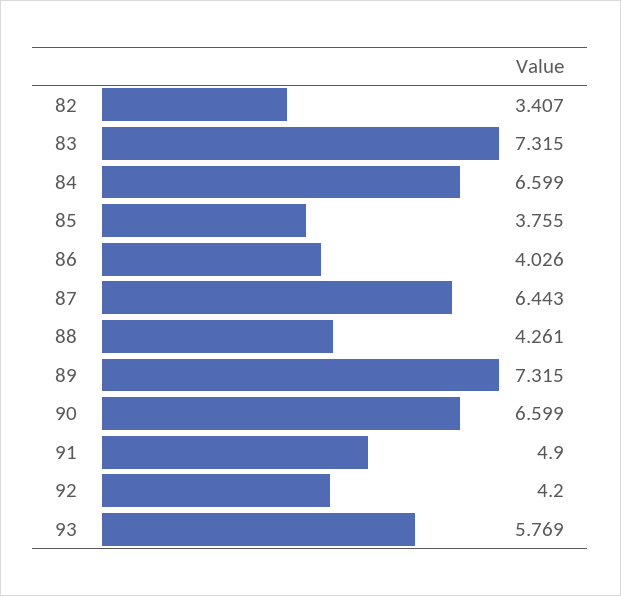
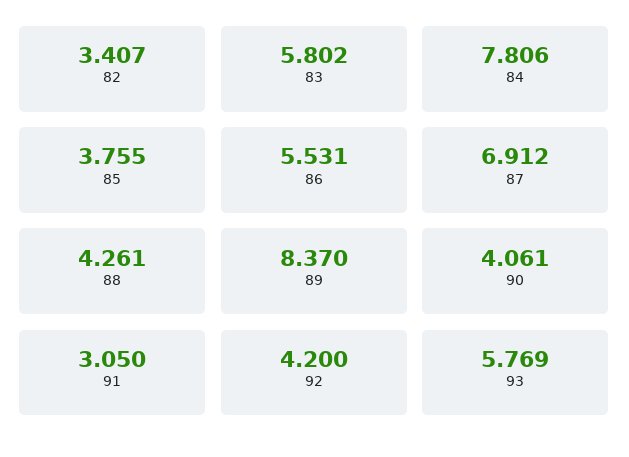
83: 7.315 -> 5.802
84: 6.599 -> 7.806
86: 4.026 -> 5.531
87: 6.443 -> 6.912
89: 7.315 -> 8.37
90: 6.599 -> 4.061
91: 4.9 -> 3.05

